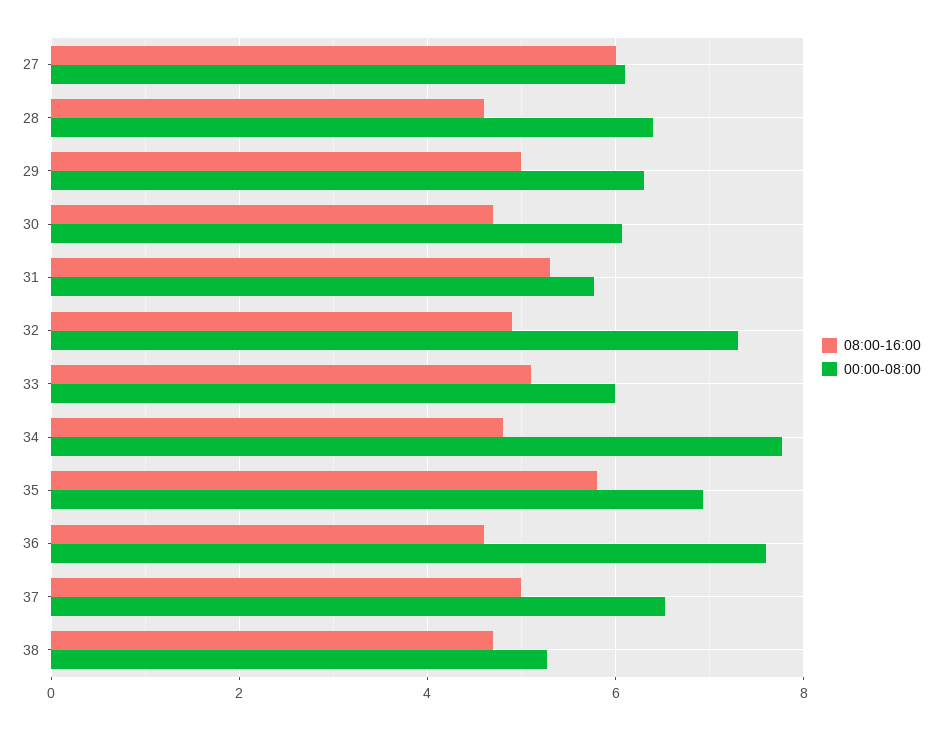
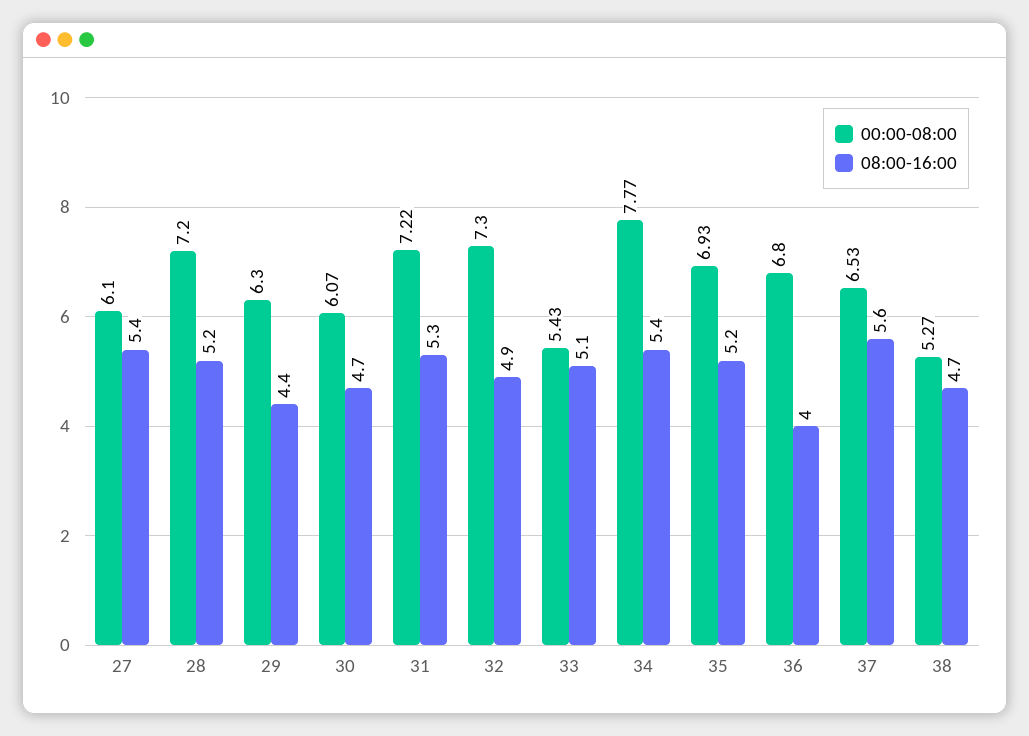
08:00-16:00, 27: 6 -> 5.4
08:00-16:00, 28: 4.6 -> 5.2
00:00-08:00, 28: 6.4 -> 7.2
08:00-16:00, 29: 5 -> 4.4
00:00-08:00, 31: 5.8 -> 7.22
00:00-08:00, 33: 6 -> 5.43
08:00-16:00, 34: 4.8 -> 5.4
08:00-16:00, 35: 5.8 -> 5.2
08:00-16:00, 36: 4.6 -> 4
00:00-08:00, 36: 7.6 -> 6.8
08:00-16:00, 37: 5 -> 5.6

